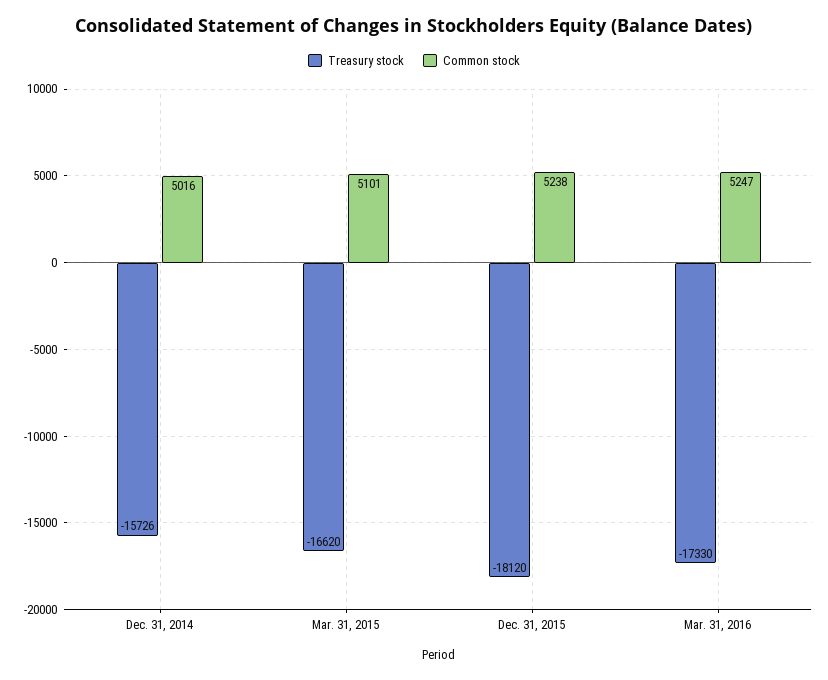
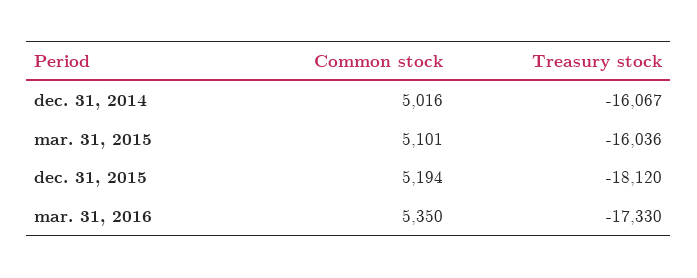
Treasury stock, Dec. 31, 2014: -15726 -> -16067
Treasury stock, Mar. 31, 2015: -16620 -> -16036
Common stock, Dec. 31, 2015: 5238 -> 5194
Common stock, Mar. 31, 2016: 5247 -> 5350

